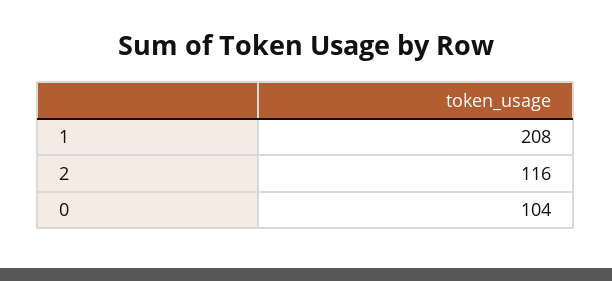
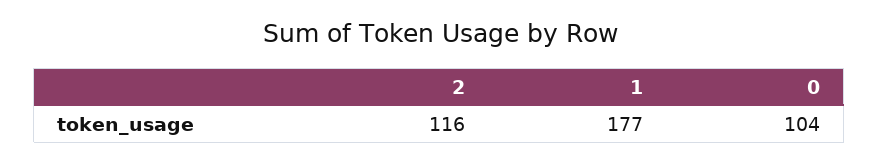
1: 208 -> 177

